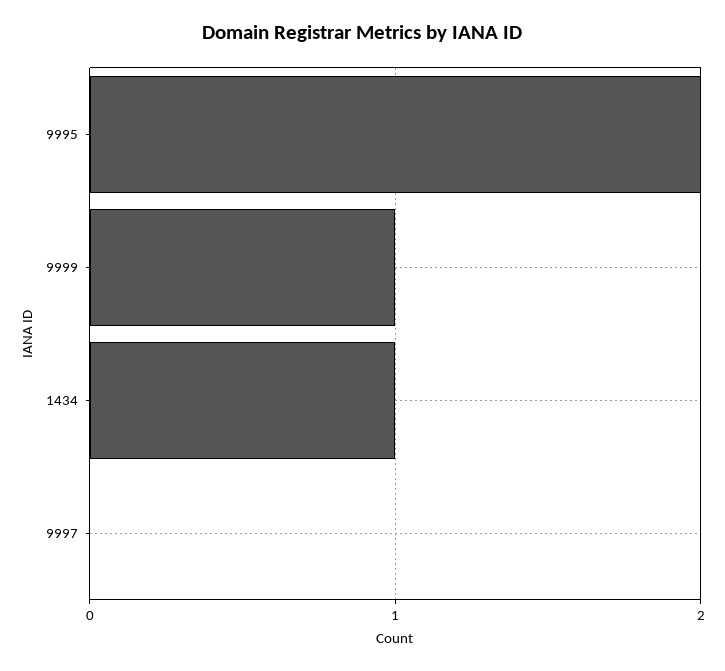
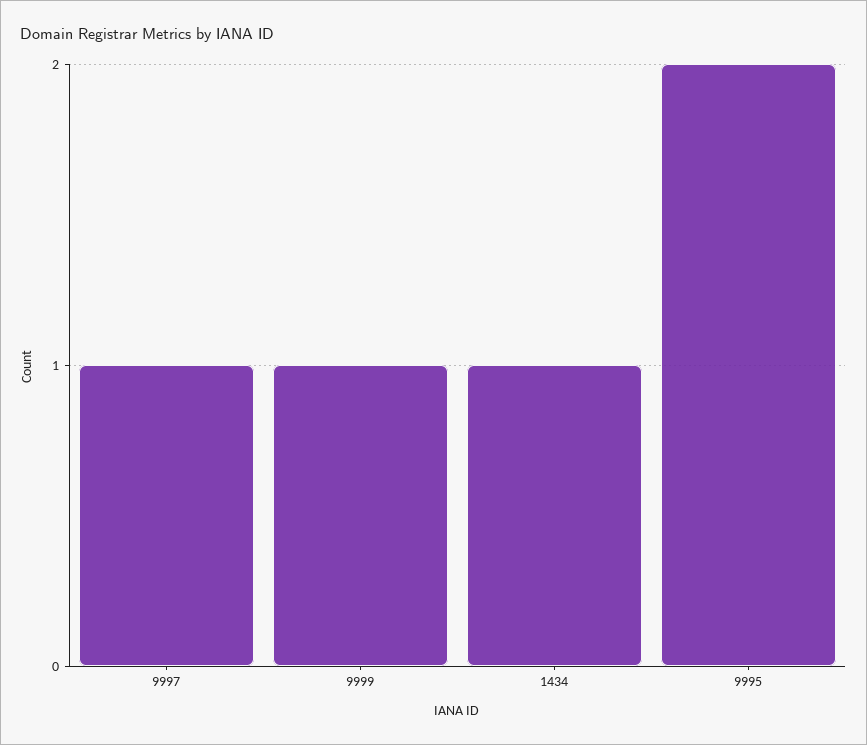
9997: 0 -> 1

